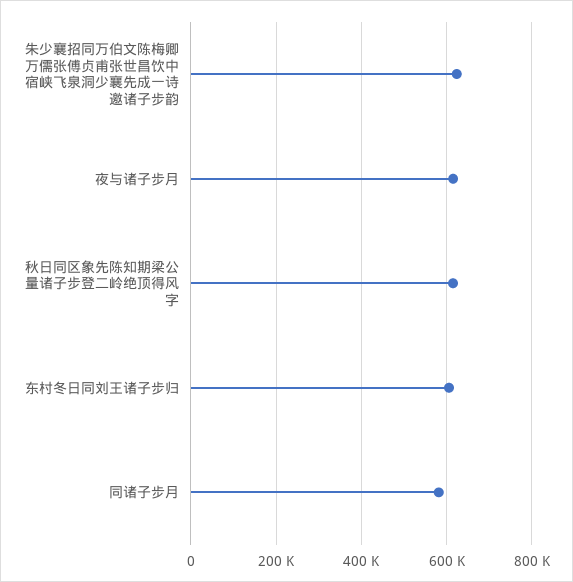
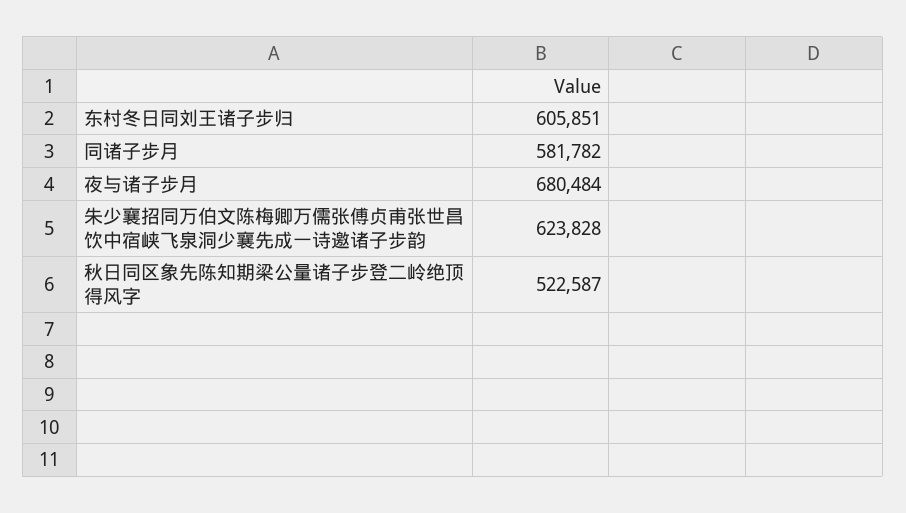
夜与诸子步月: 620000 -> 680484
秋日同区象先陈知期梁公量诸子步登二岭绝顶得风字: 620000 -> 522587

